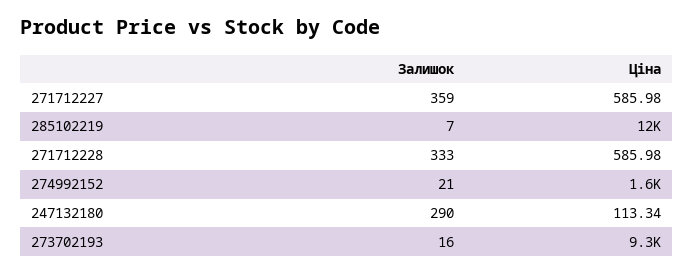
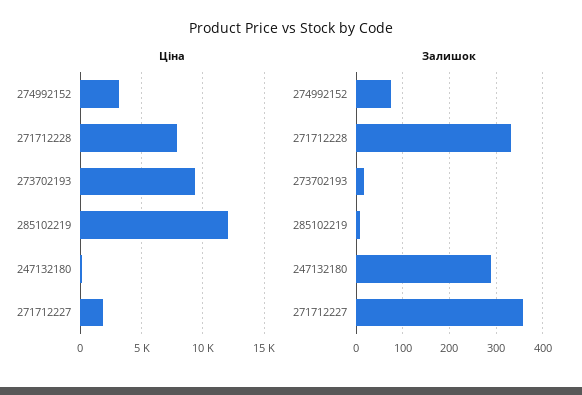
Ціна, 271712227: 585.98 -> 2000
Ціна, 271712228: 585.98 -> 8000
Залишок, 274992152: 21 -> 80
Ціна, 274992152: 1600 -> 3000

